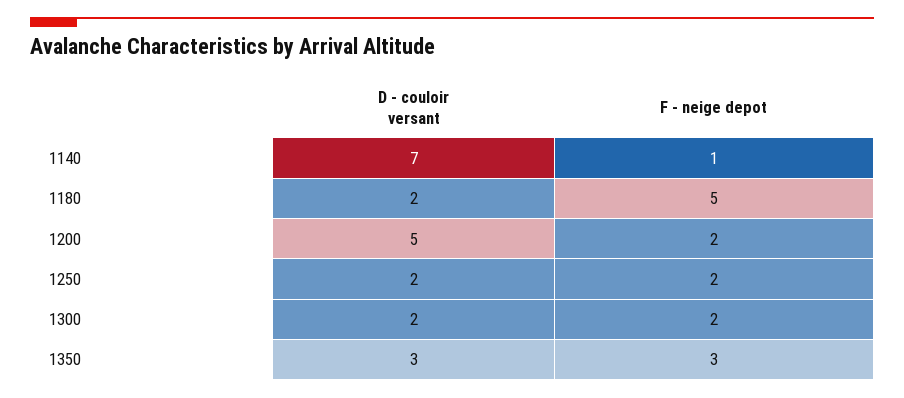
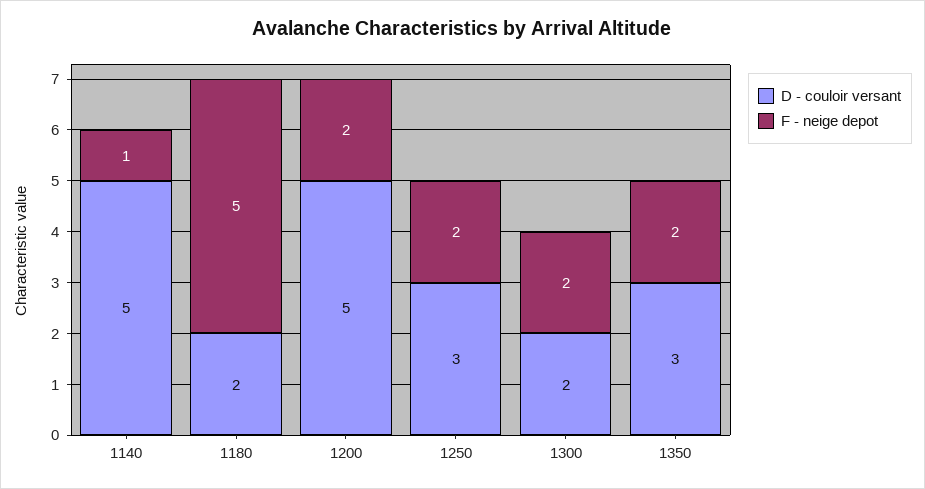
D - couloir versant, 1140: 7 -> 5
D - couloir versant, 1250: 2 -> 3
F - neige depot, 1350: 3 -> 2

